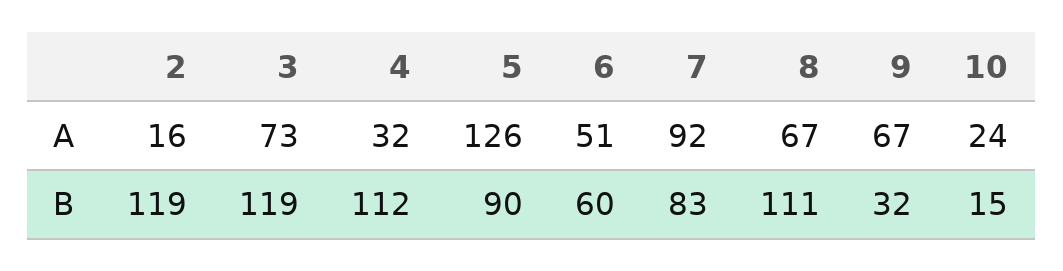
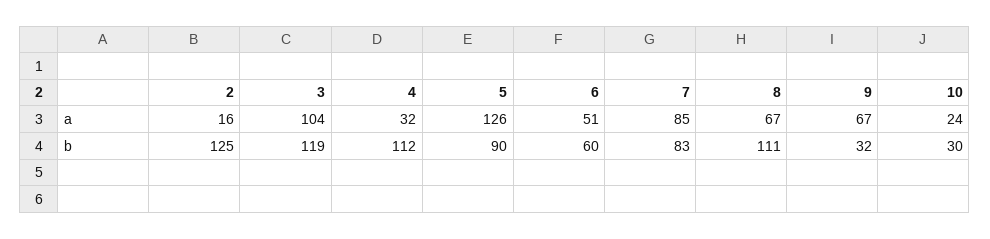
3, A: 73 -> 104
7, A: 92 -> 85
2, B: 119 -> 125
10, B: 15 -> 30

